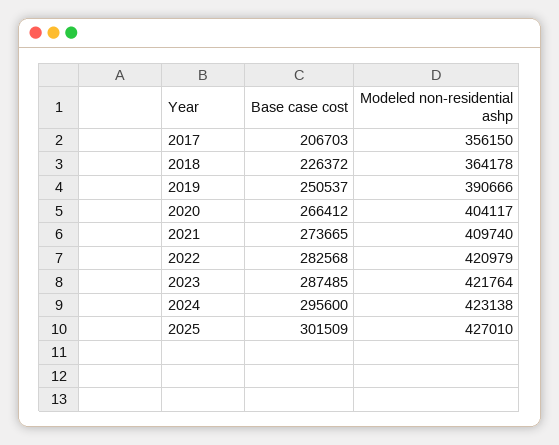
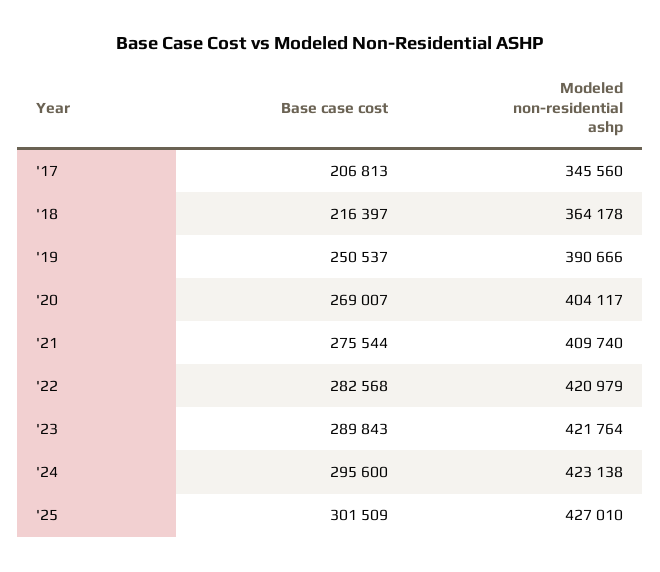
Base case cost, 2017: 206703 -> 206813
Modeled non-residential ashp, 2017: 356150 -> 345560
Base case cost, 2018: 226372 -> 216397
Base case cost, 2020: 266412 -> 269007
Base case cost, 2021: 273665 -> 275544
Base case cost, 2023: 287485 -> 289843

